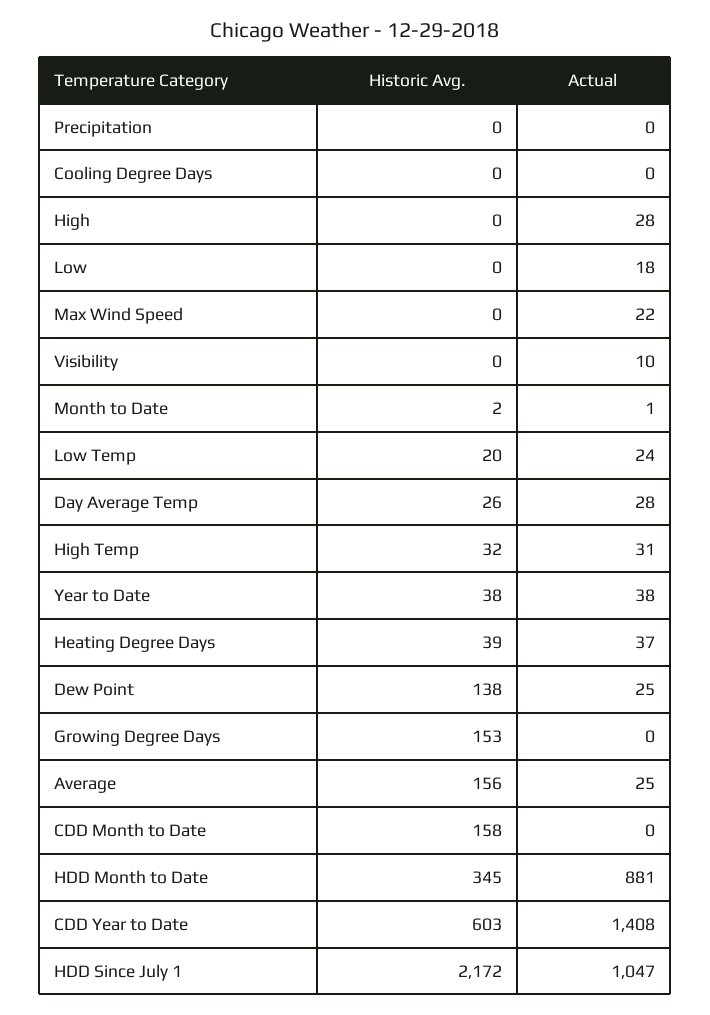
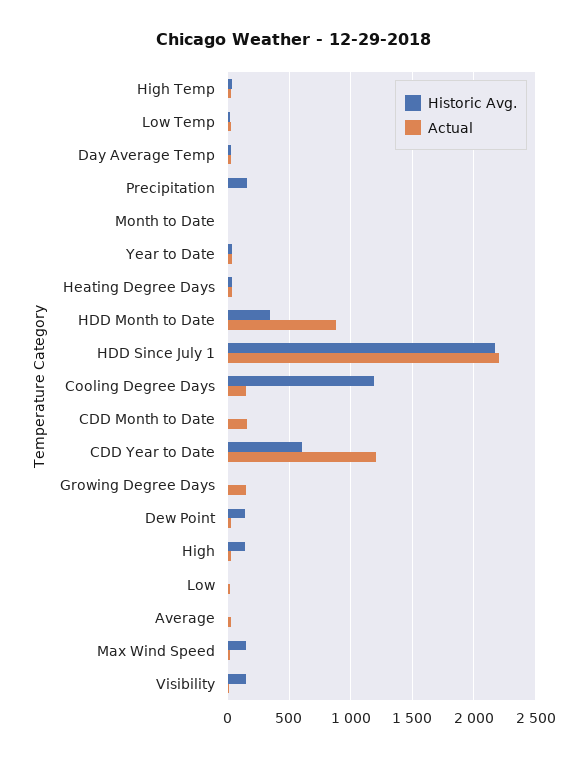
Historic Avg., Precipitation: 0 -> 150
Historic Avg., Cooling Degree Days: 0 -> 1200
Actual, Cooling Degree Days: 0 -> 150
Historic Avg., High: 0 -> 150
Historic Avg., Max Wind Speed: 0 -> 150
Historic Avg., Visibility: 0 -> 150
Historic Avg., Growing Degree Days: 153 -> 0
Actual, Growing Degree Days: 0 -> 150
Historic Avg., Average: 156 -> 0
Historic Avg., CDD Month to Date: 158 -> 0
Actual, CDD Month to Date: 0 -> 150
Actual, CDD Year to Date: 1408 -> 1200
Actual, HDD Since July 1: 1047 -> 2200

